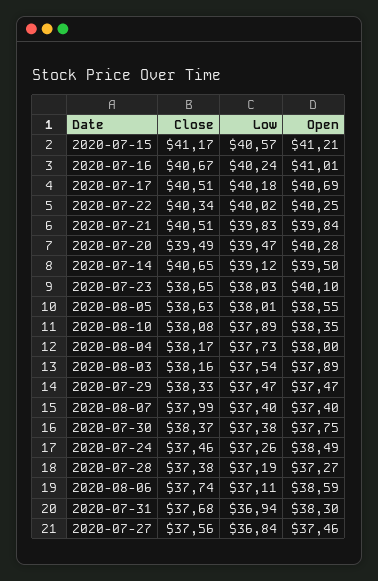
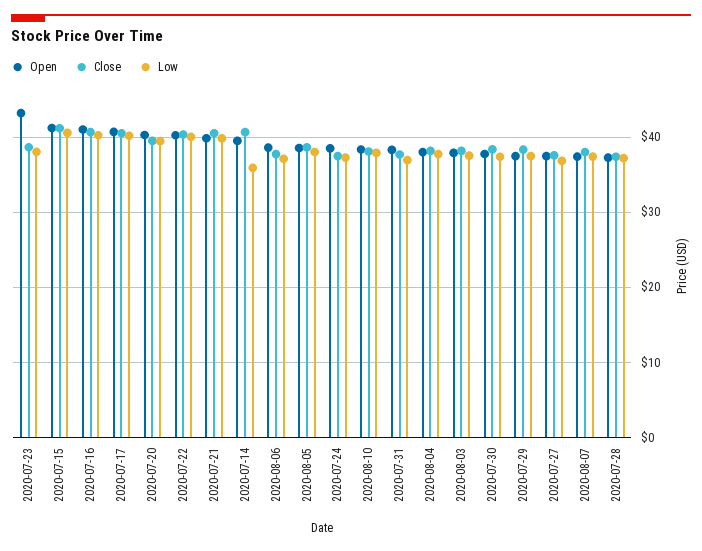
Low, 2020-07-14: 39.12 -> 36
Open, 2020-07-23: 40.1 -> 43

